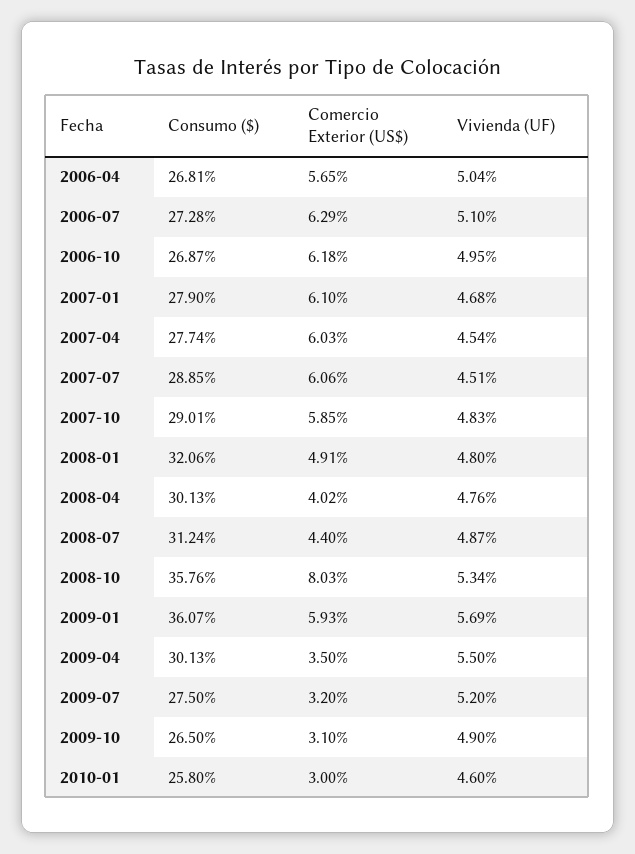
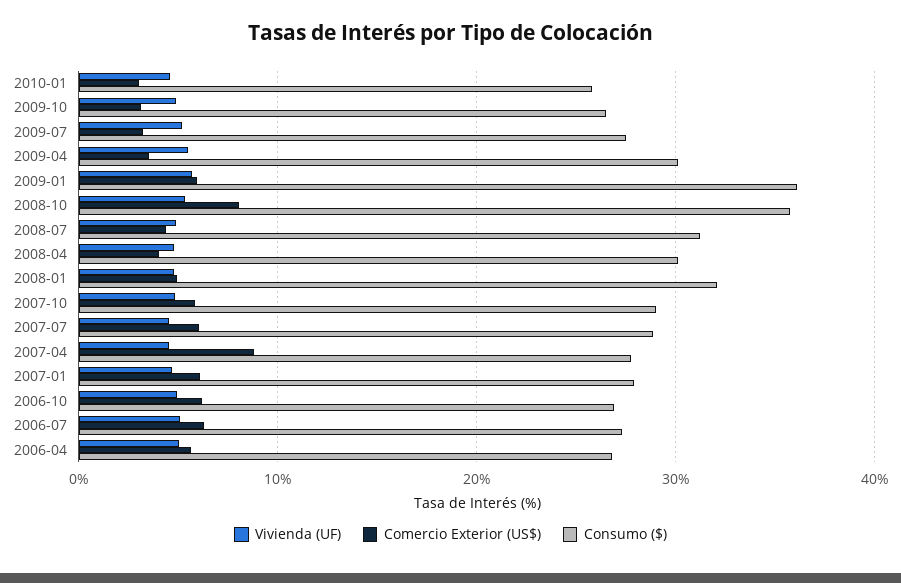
Comercio Exterior (US$), 2007-04: 6.03 -> 9

